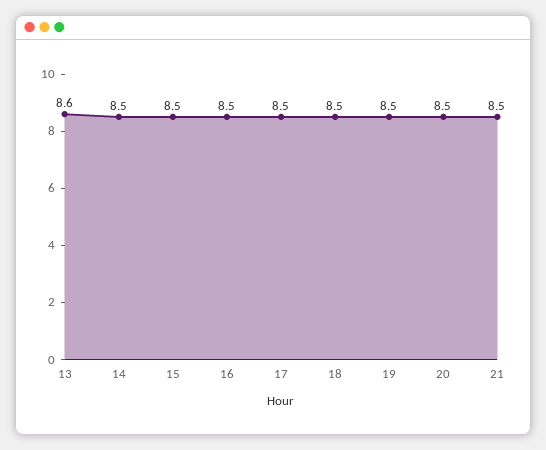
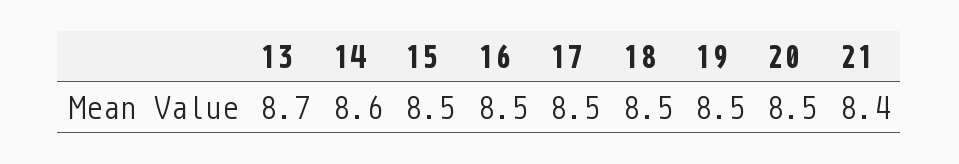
13: 8.6 -> 8.7
14: 8.5 -> 8.6
21: 8.5 -> 8.4

